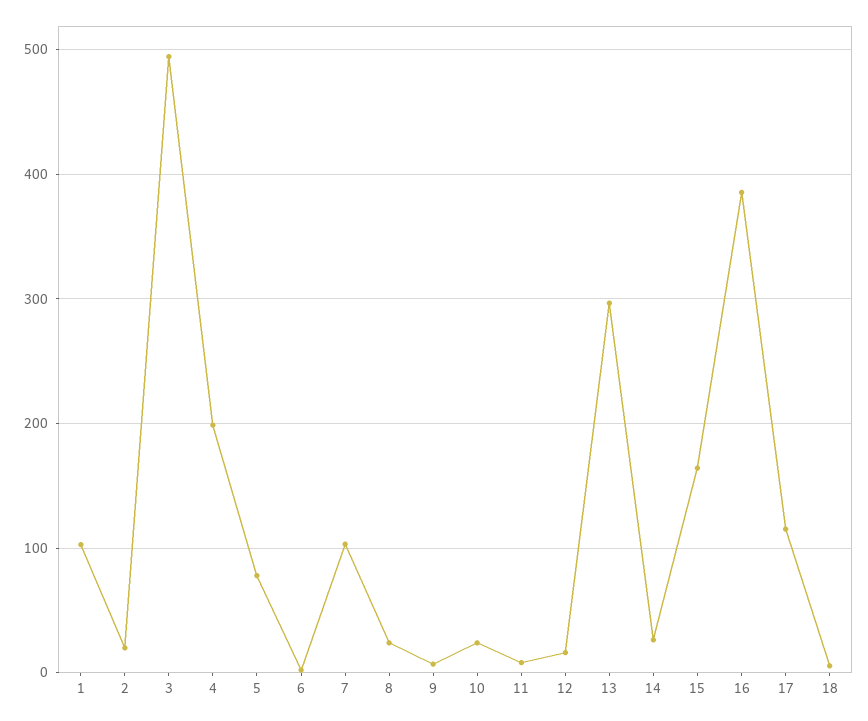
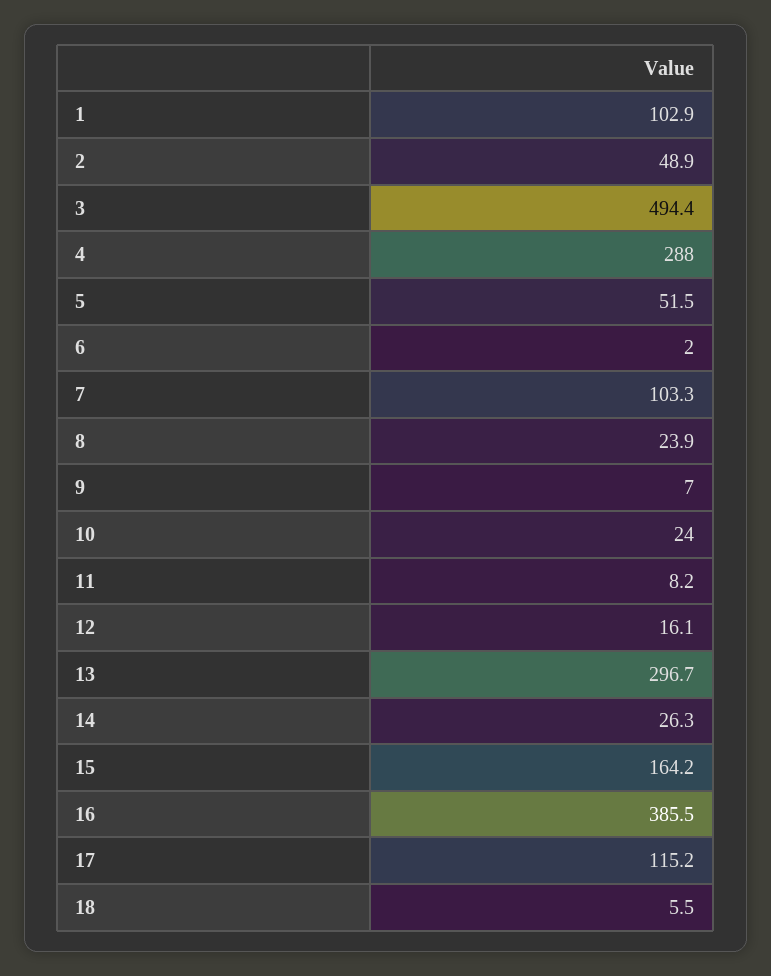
2: 20 -> 48.9
4: 200 -> 288
5: 80 -> 51.5

